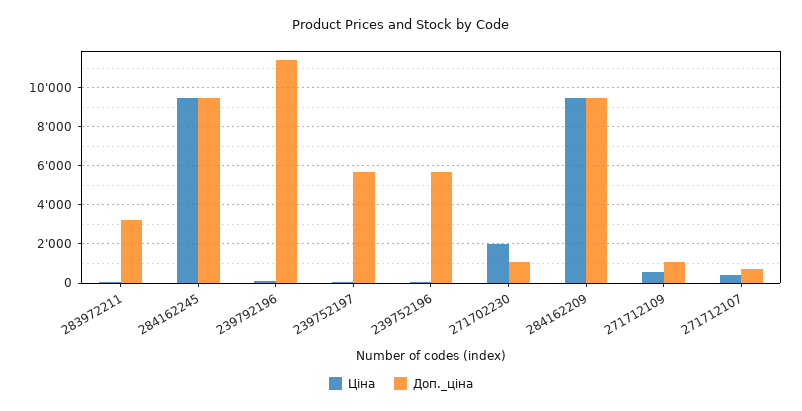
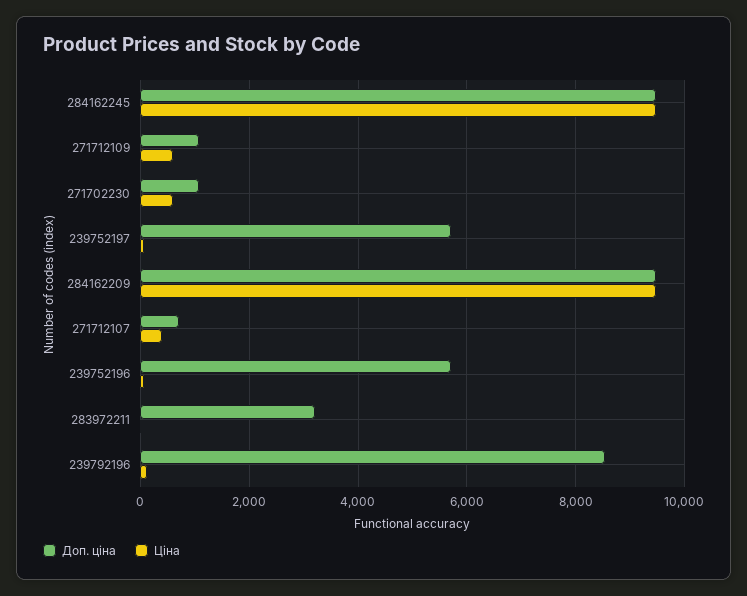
Доп._ціна, 239792196: 11500 -> 8600
Ціна, 271702230: 2000 -> 600

